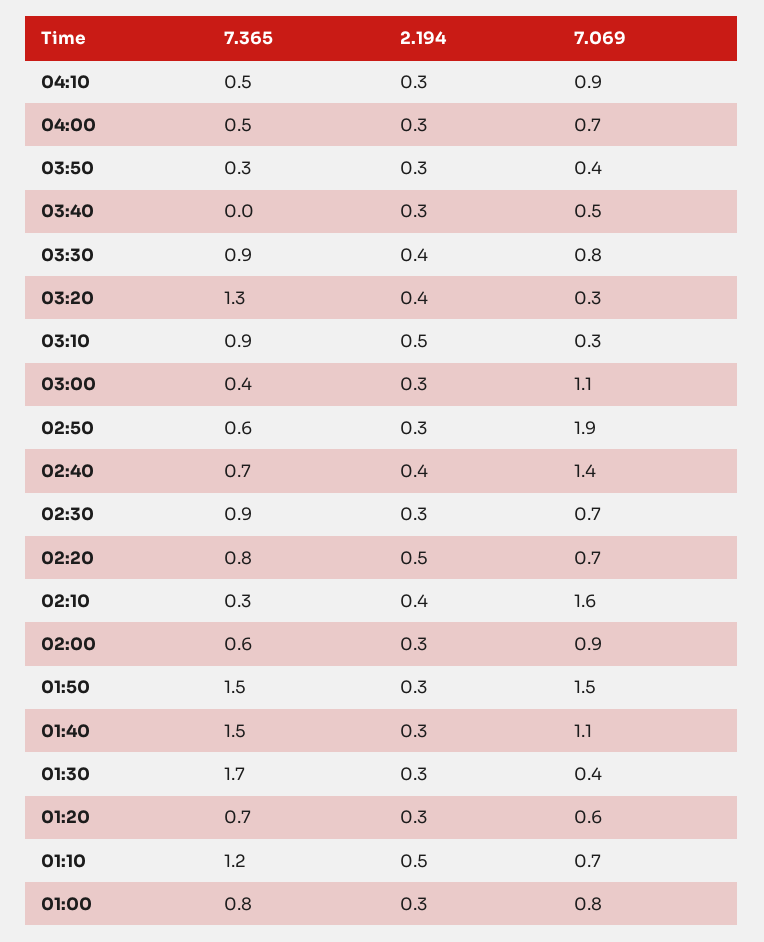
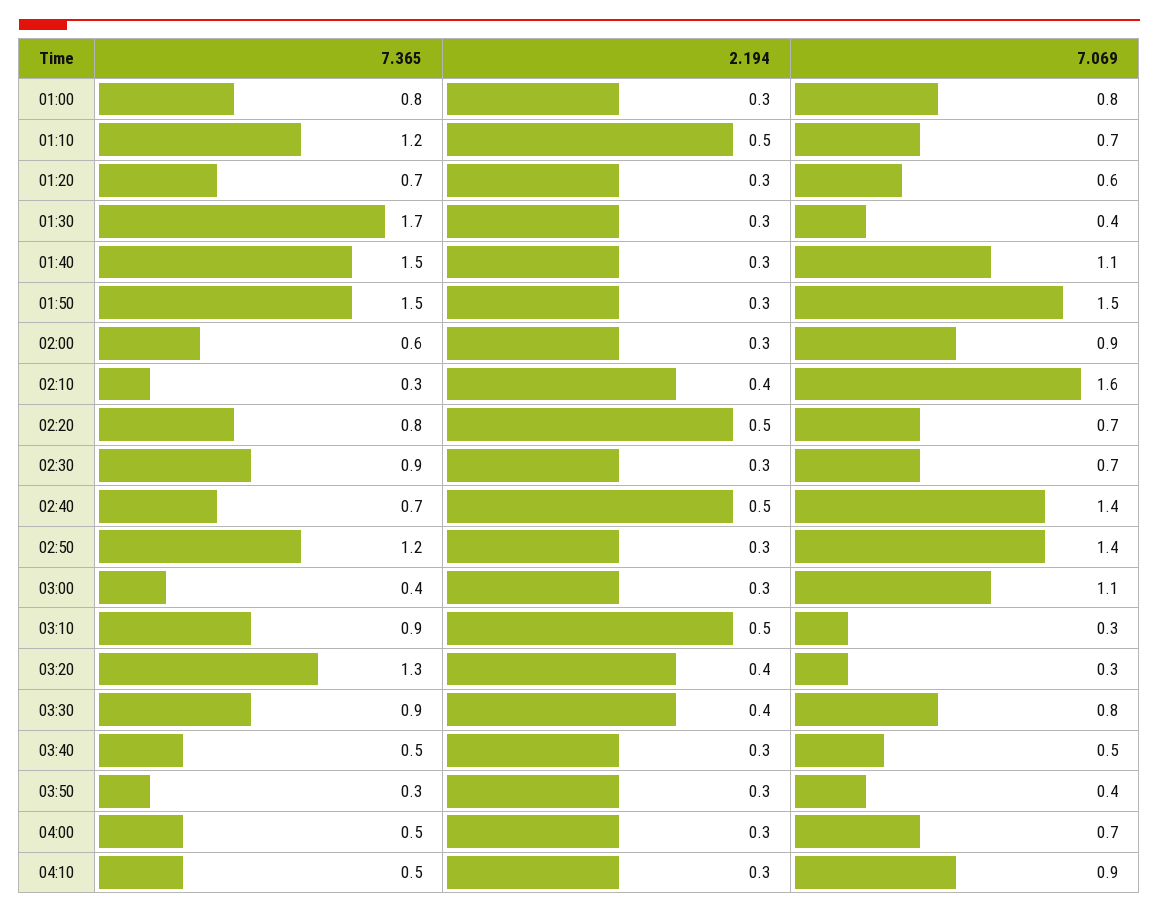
7.365, 03:40: 0 -> 0.5
7.365, 02:50: 0.6 -> 1.2
7.069, 02:50: 1.9 -> 1.4
2.194, 02:40: 0.4 -> 0.5

